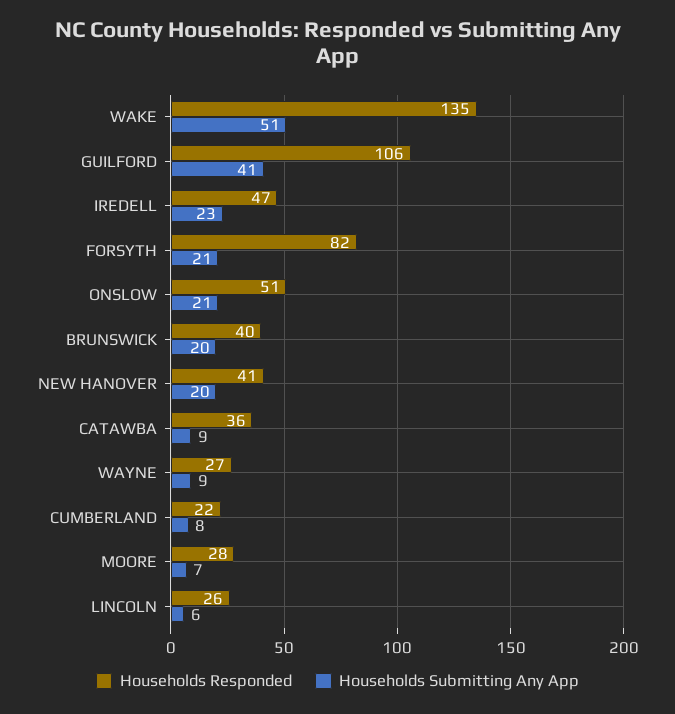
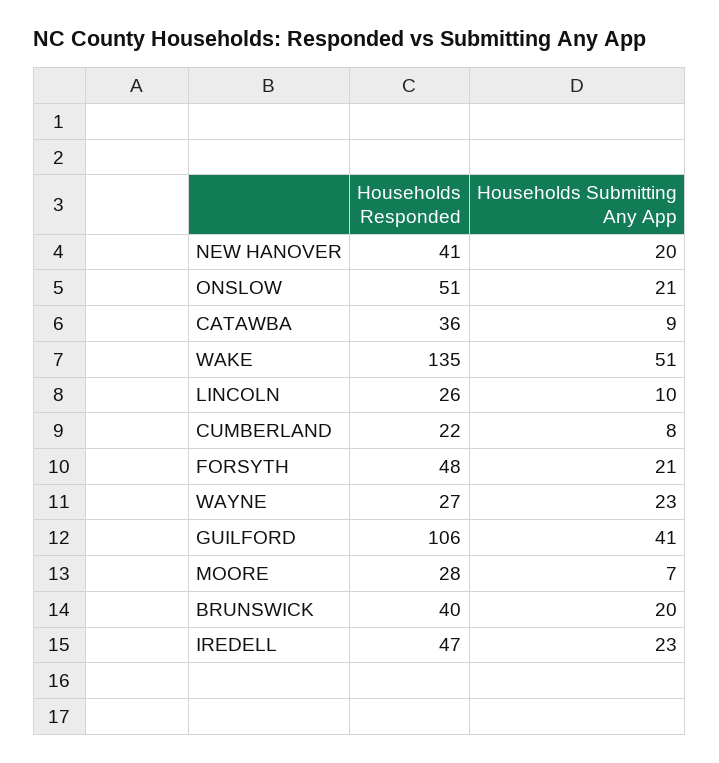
Households Responded, FORSYTH: 82 -> 48
Households Submitting Any App, WAYNE: 9 -> 23
Households Submitting Any App, LINCOLN: 6 -> 10

